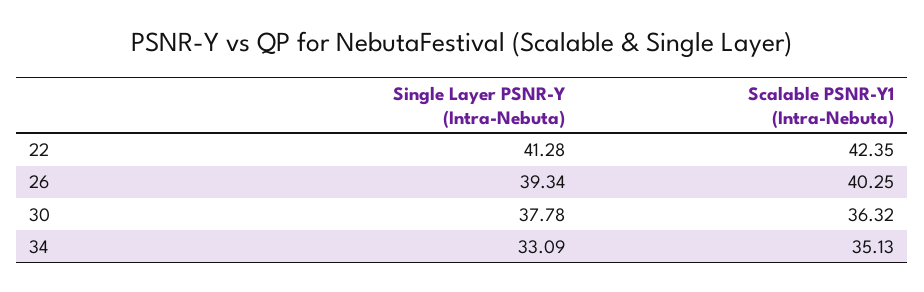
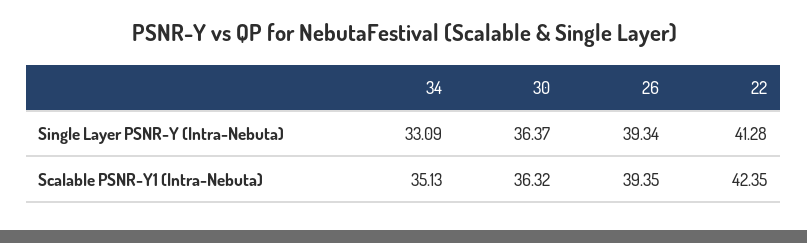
Scalable PSNR-Y1 (Intra-Nebuta), 26: 40.25 -> 39.35
Single Layer PSNR-Y (Intra-Nebuta), 30: 37.78 -> 36.37

